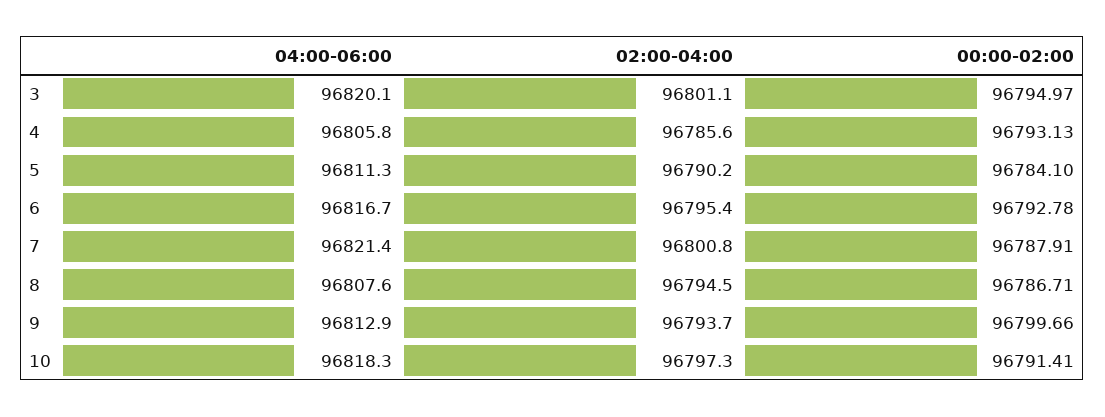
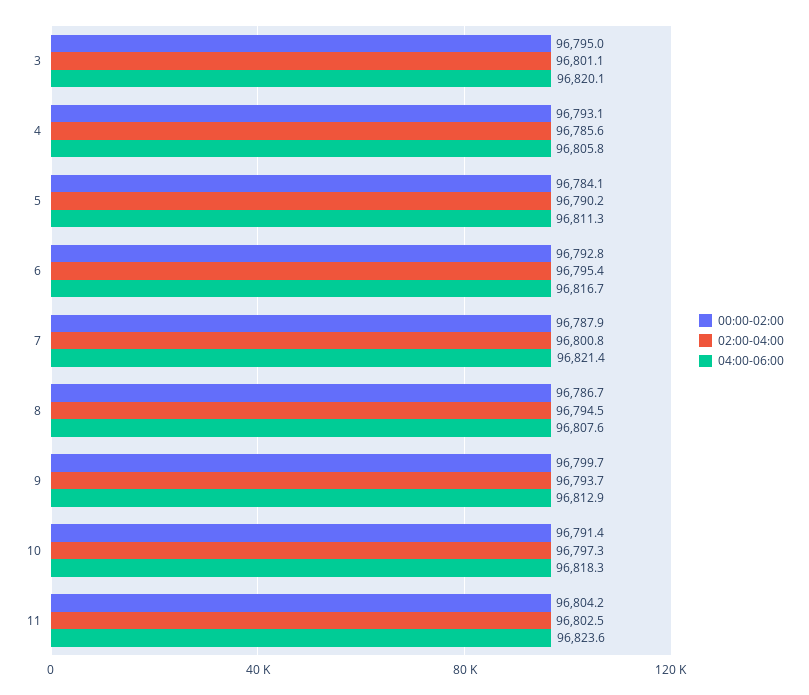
00:00-02:00, 11: none -> 96804.2
02:00-04:00, 11: none -> 96802.5
04:00-06:00, 11: none -> 96823.6

